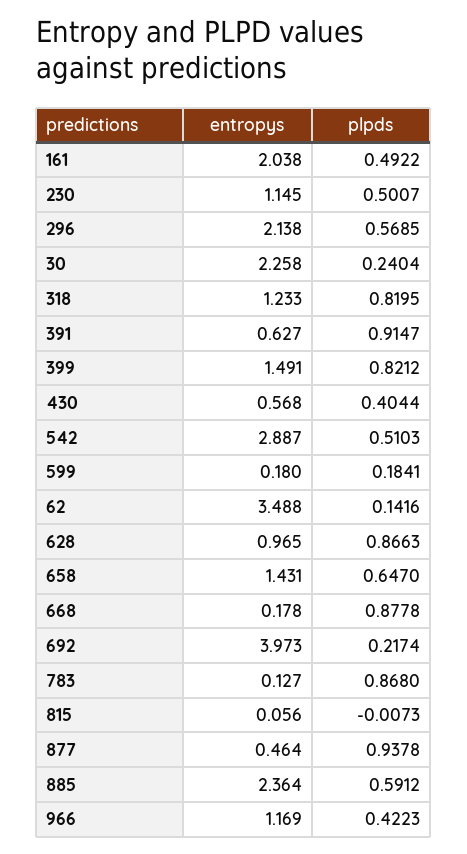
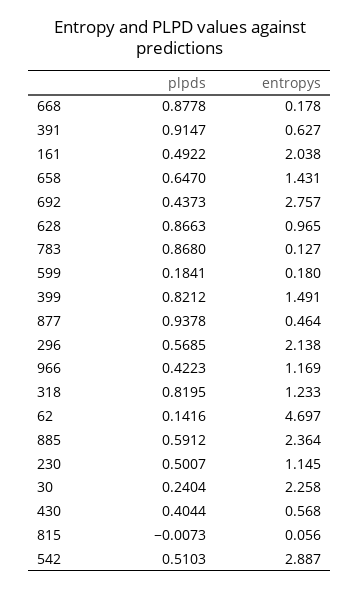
entropys, 62: 3.488 -> 4.697
entropys, 692: 3.973 -> 2.757
plpds, 692: 0.2174 -> 0.4373

